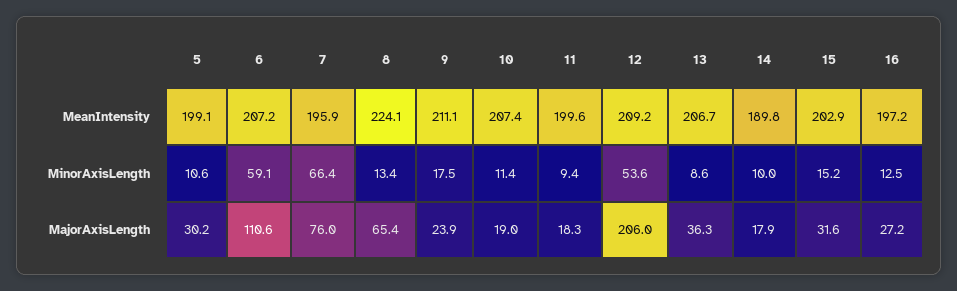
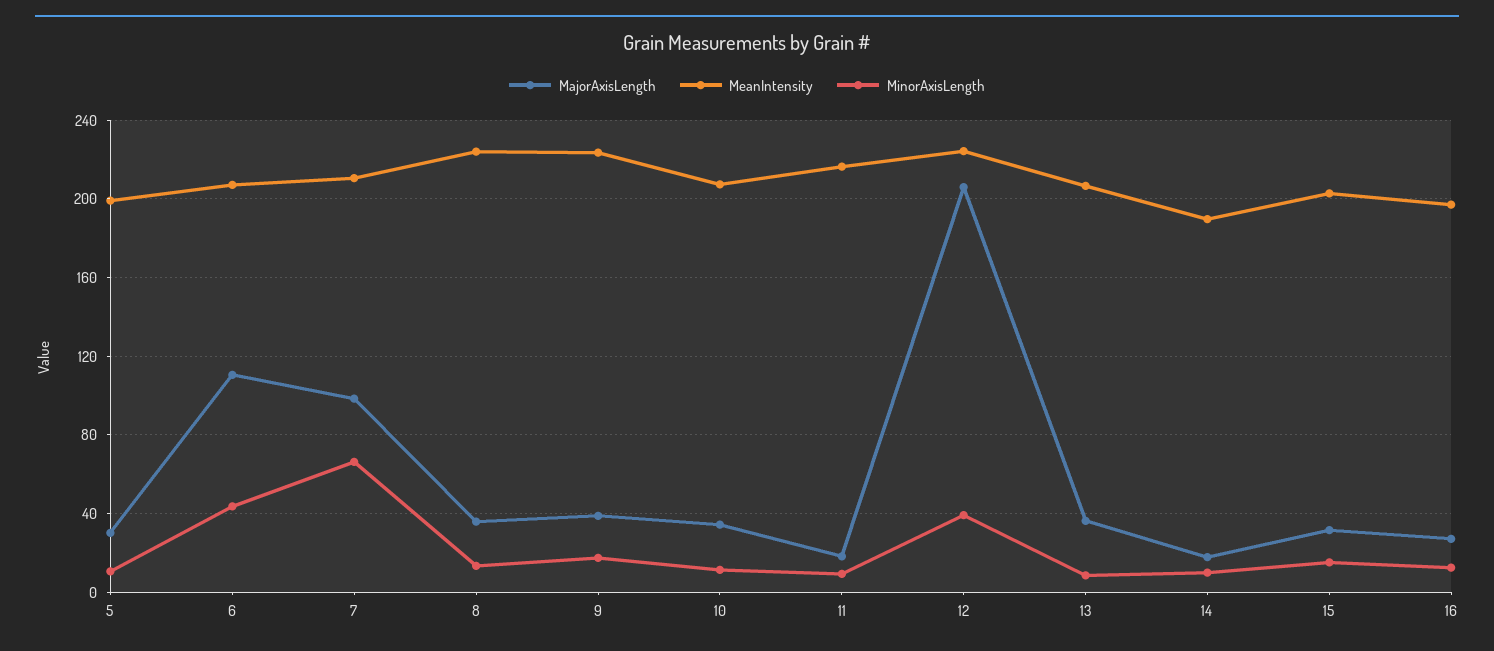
MeanIntensity, 7: 195.9 -> 210
MeanIntensity, 9: 211.1 -> 225
MeanIntensity, 11: 199.6 -> 215
MeanIntensity, 12: 209.2 -> 225
MinorAxisLength, 6: 59.1 -> 45
MinorAxisLength, 12: 53.6 -> 40
MajorAxisLength, 7: 76 -> 100
MajorAxisLength, 8: 65.4 -> 35
MajorAxisLength, 9: 23.9 -> 40
MajorAxisLength, 10: 19 -> 35

